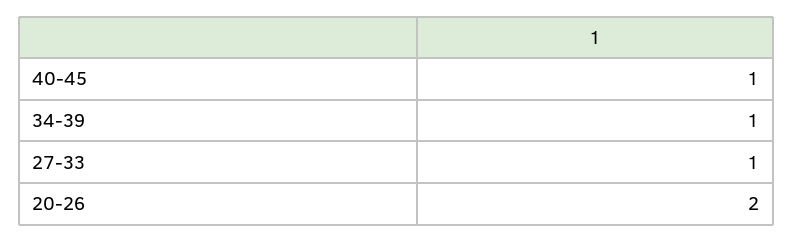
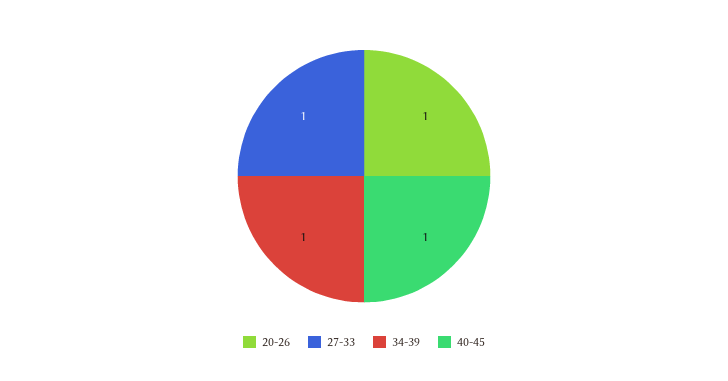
20-26: 2 -> 1

